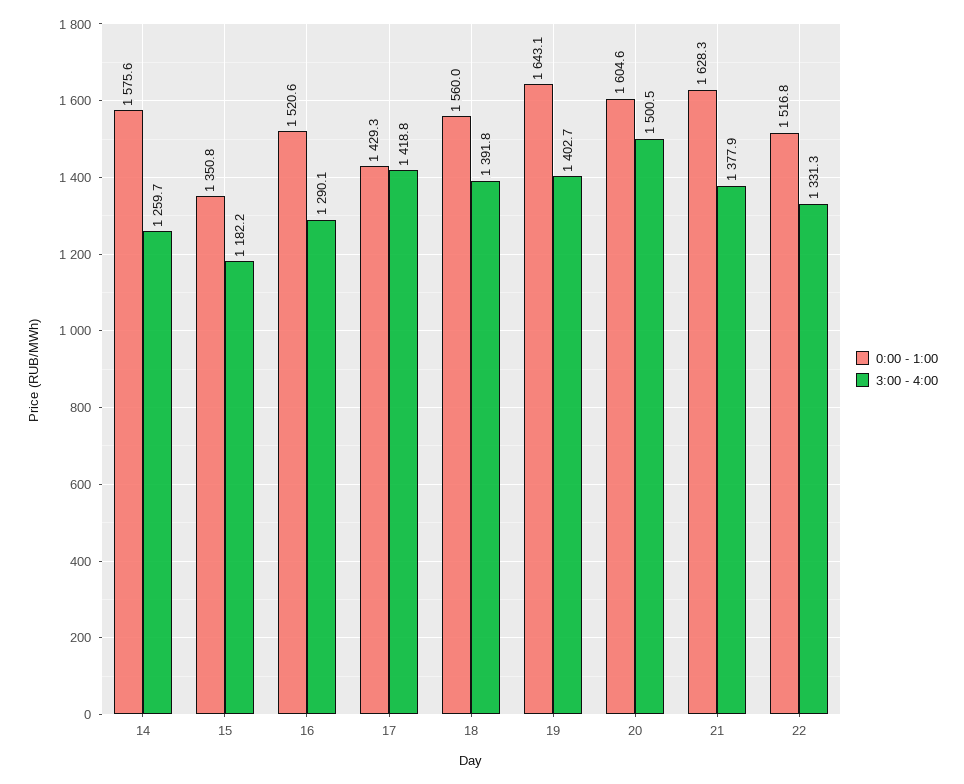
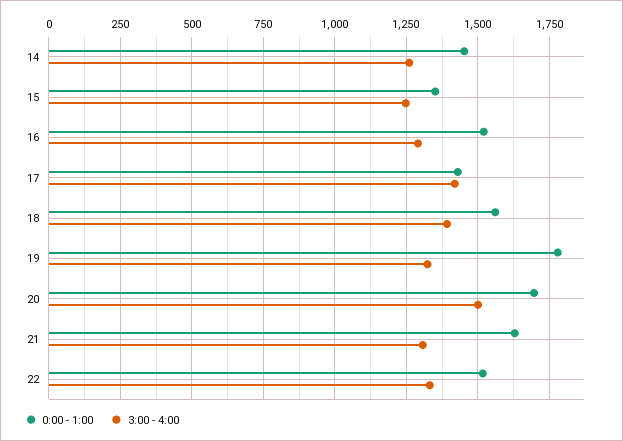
0:00 - 1:00, 14: 1575.6 -> 1450
3:00 - 4:00, 15: 1182.2 -> 1250
0:00 - 1:00, 19: 1643.1 -> 1775
3:00 - 4:00, 19: 1402.7 -> 1325
0:00 - 1:00, 20: 1604.6 -> 1700
3:00 - 4:00, 21: 1377.9 -> 1300

